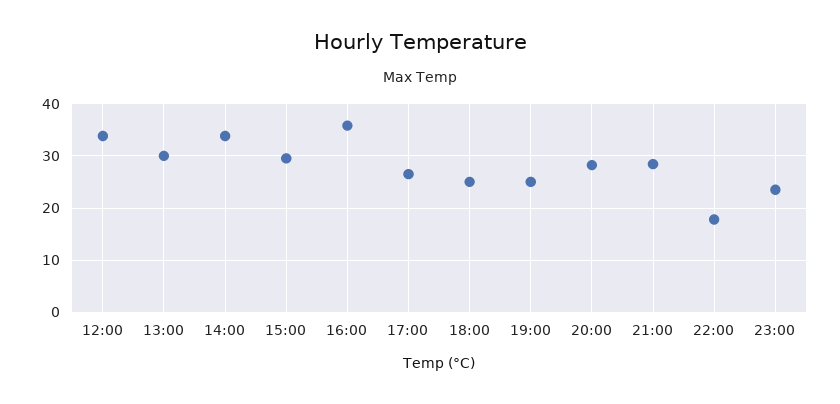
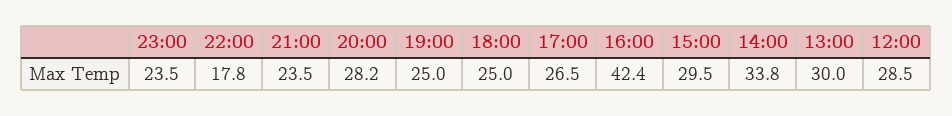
12:00: 34 -> 28.5
16:00: 36 -> 42.4
21:00: 28 -> 23.5

